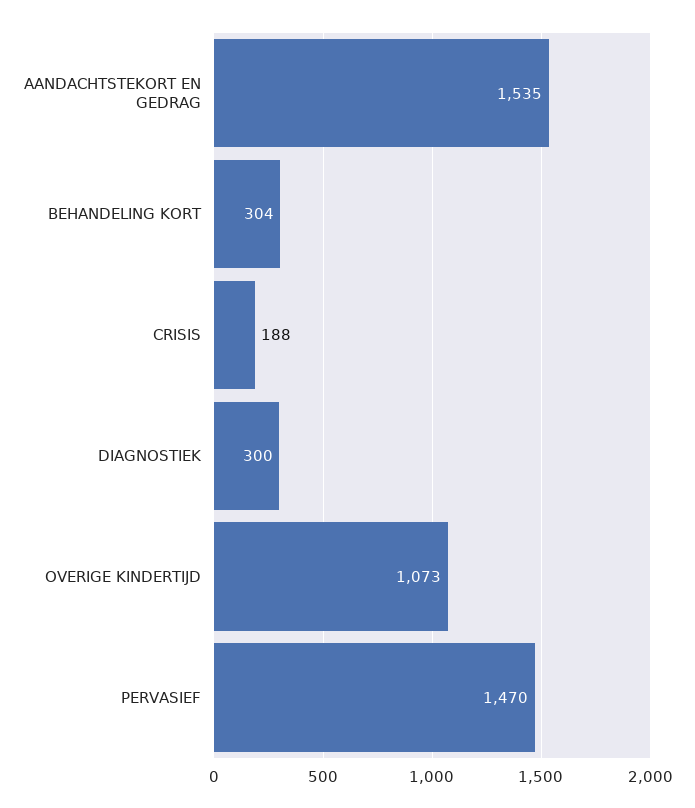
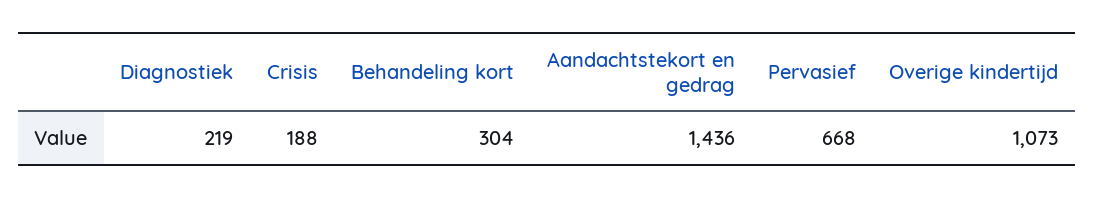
AANDACHTSTEKORT EN GEDRAG: 1535 -> 1436
DIAGNOSTIEK: 300 -> 219
PERVASIEF: 1470 -> 668

